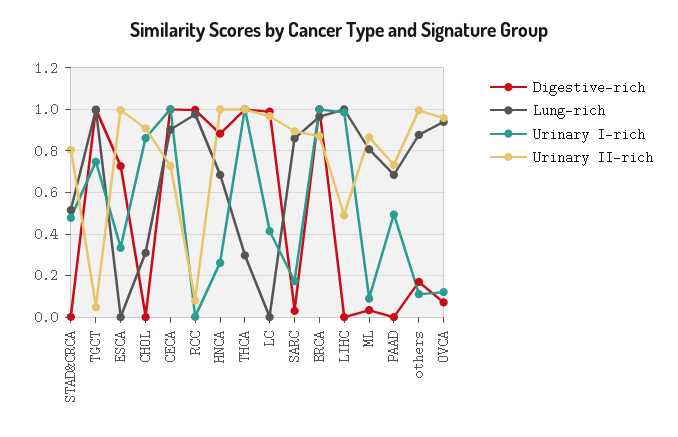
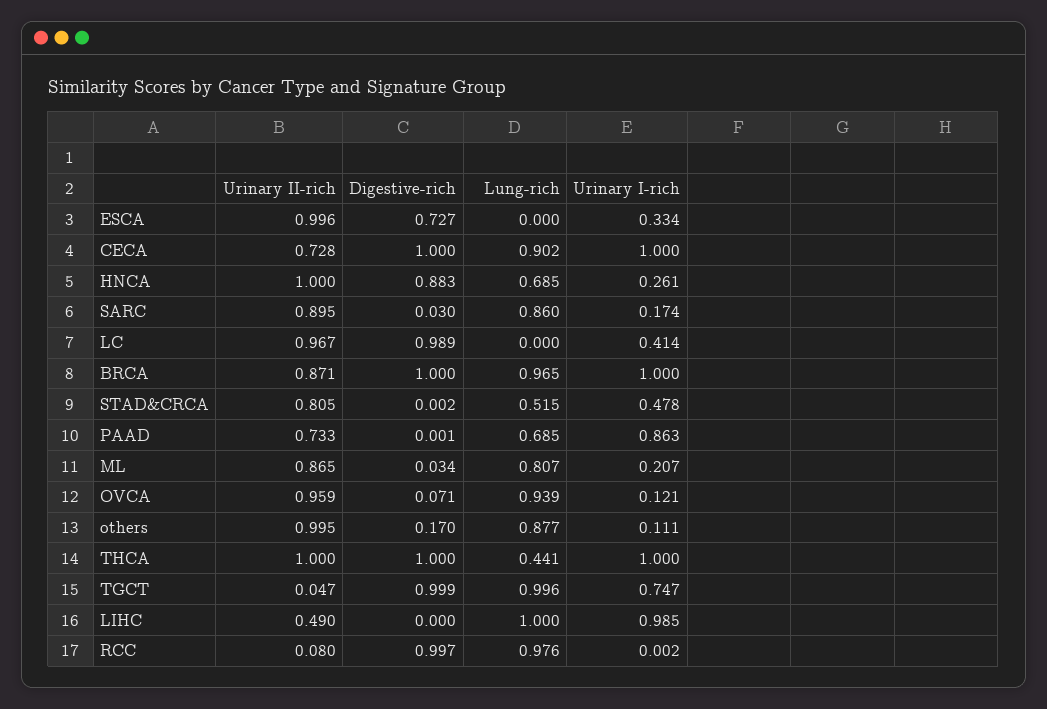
Digestive-rich, CHOL: 0 -> none
Lung-rich, CHOL: 0.3 -> none
Urinary I-rich, CHOL: 0.85 -> none
Urinary II-rich, CHOL: 0.9 -> none
Lung-rich, THCA: 0.3 -> 0.441
Urinary I-rich, ML: 0.1 -> 0.207
Urinary I-rich, PAAD: 0.5 -> 0.863

